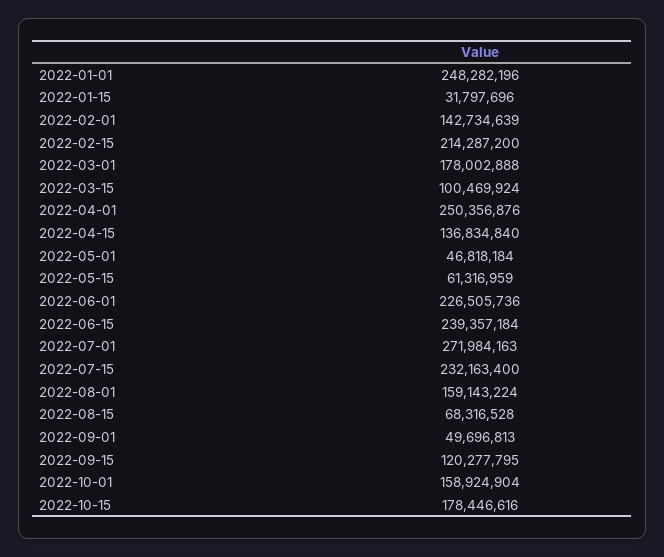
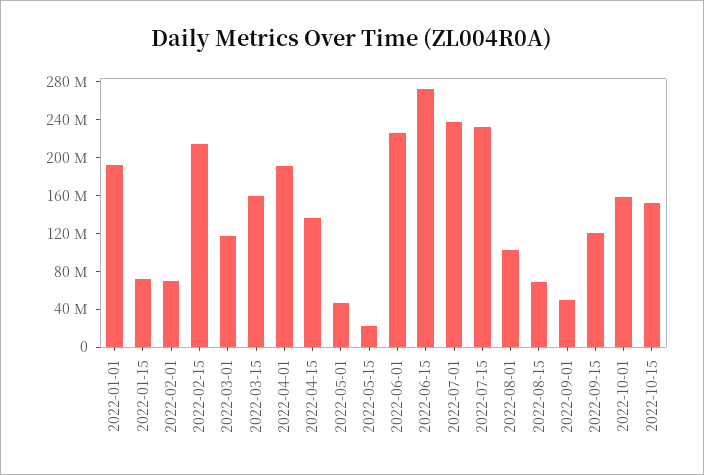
2022-01-01: 248282196 -> 190000000
2022-01-15: 31797696 -> 70000000
2022-02-01: 142734639 -> 70000000
2022-03-01: 178002888 -> 120000000
2022-03-15: 100469924 -> 160000000
2022-04-01: 250356876 -> 190000000
2022-05-15: 61316959 -> 20000000
2022-06-15: 239357184 -> 270000000
2022-07-01: 271984163 -> 240000000
2022-08-01: 159143224 -> 100000000
2022-10-15: 178446616 -> 150000000

